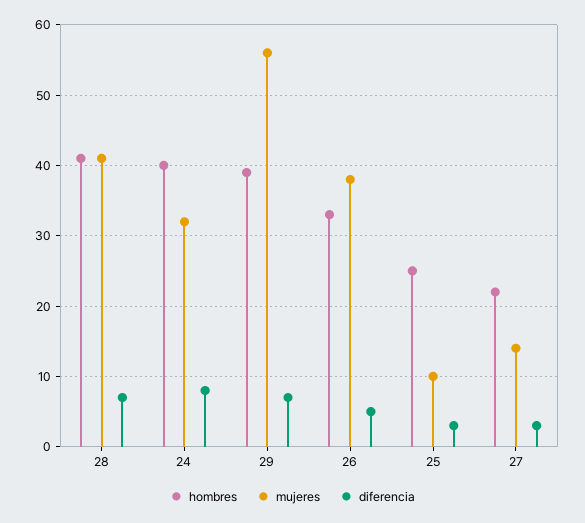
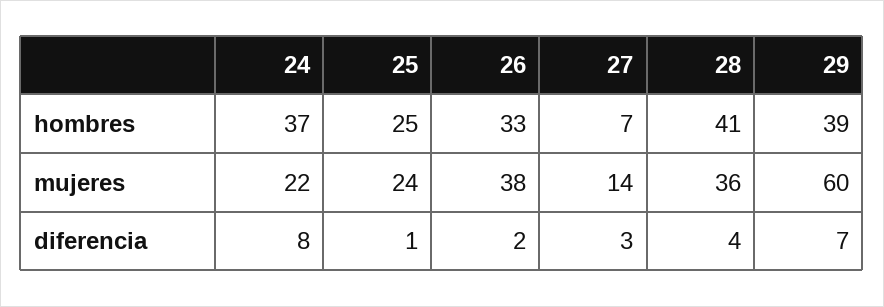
mujeres, 28: 41 -> 36
diferencia, 28: 7 -> 4
hombres, 24: 40 -> 37
mujeres, 24: 32 -> 22
mujeres, 29: 56 -> 60
diferencia, 26: 5 -> 2
mujeres, 25: 10 -> 24
diferencia, 25: 3 -> 1
hombres, 27: 22 -> 7

